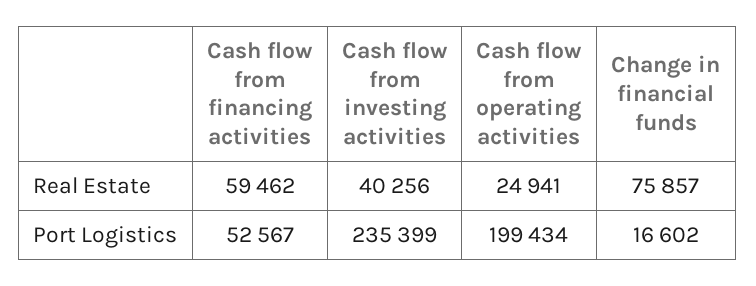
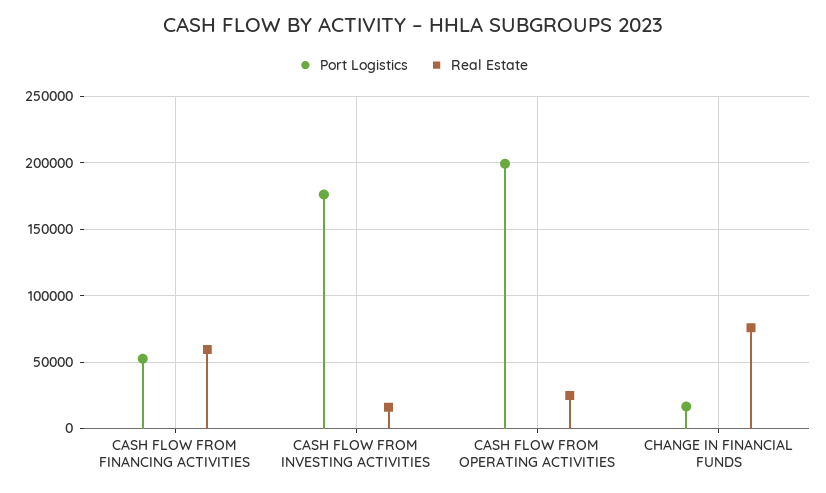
Real Estate, Cash flow from investing activities: 40256 -> 15000
Port Logistics, Cash flow from investing activities: 235399 -> 175000

